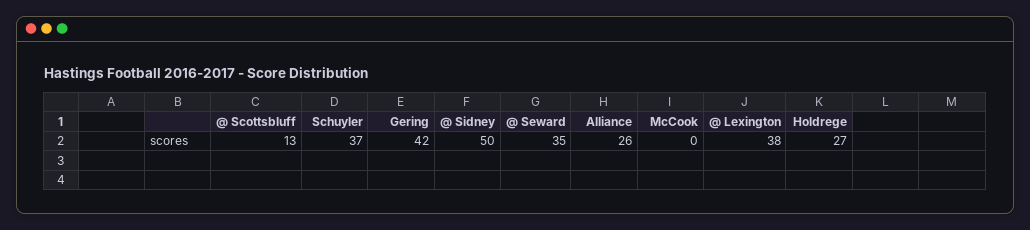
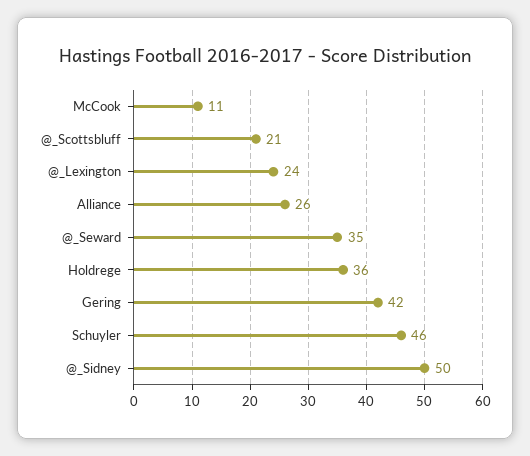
@ Scottsbluff: 13 -> 21
Schuyler: 37 -> 46
McCook: 0 -> 11
@ Lexington: 38 -> 24
Holdrege: 27 -> 36

